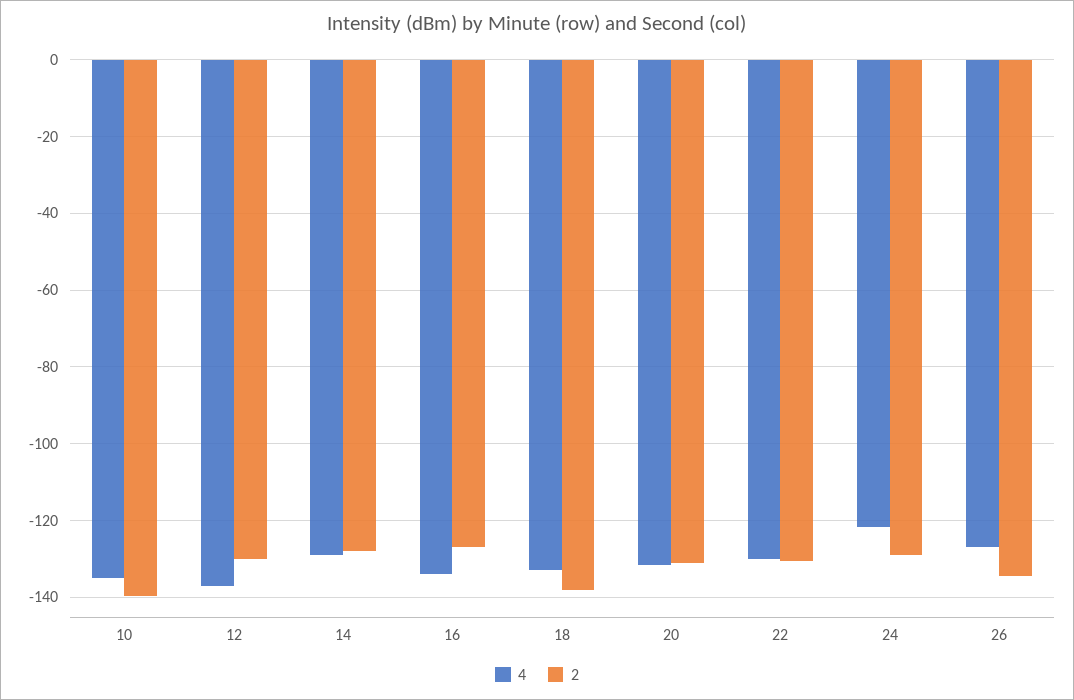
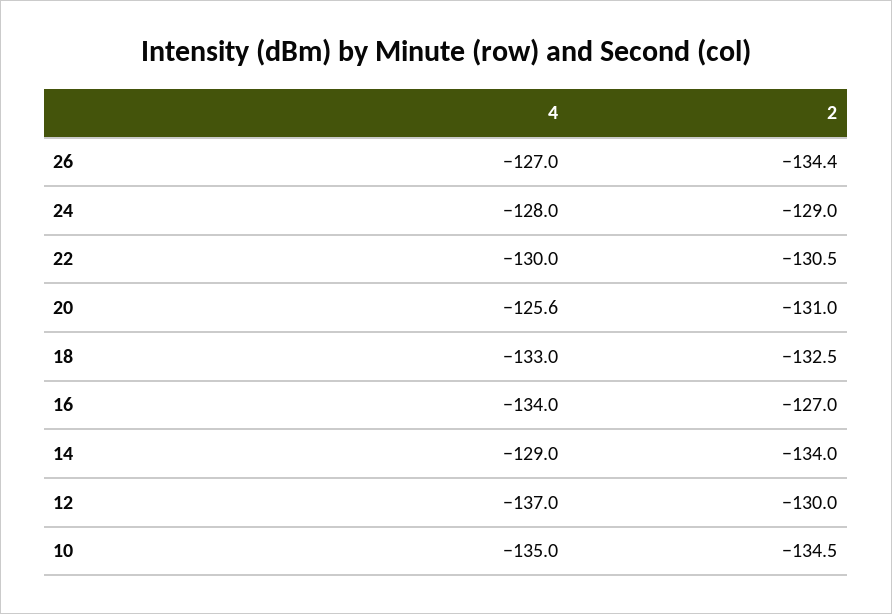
2, 10: -140 -> -134.5
2, 14: -128 -> -134
2, 18: -138 -> -132.5
4, 20: -132 -> -125.6
4, 24: -122 -> -128

